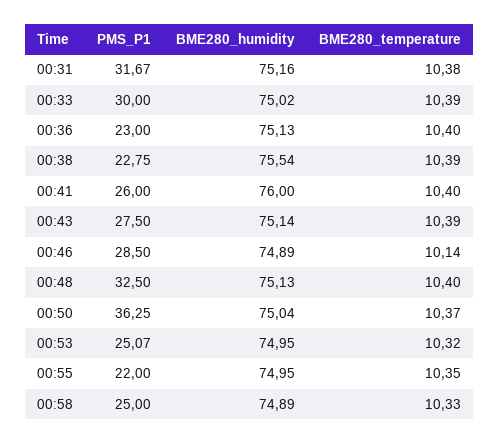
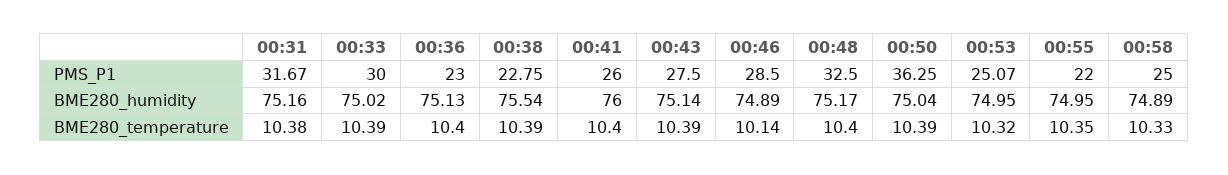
BME280_humidity, 00:48: 75.13 -> 75.17
BME280_temperature, 00:50: 10.37 -> 10.39

